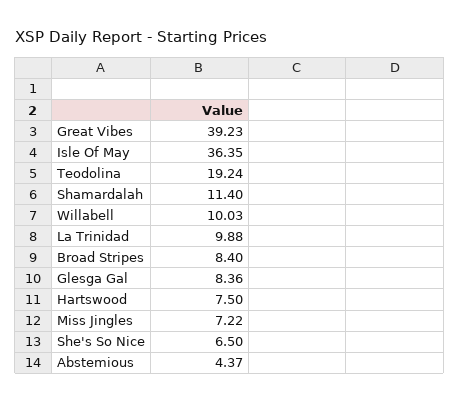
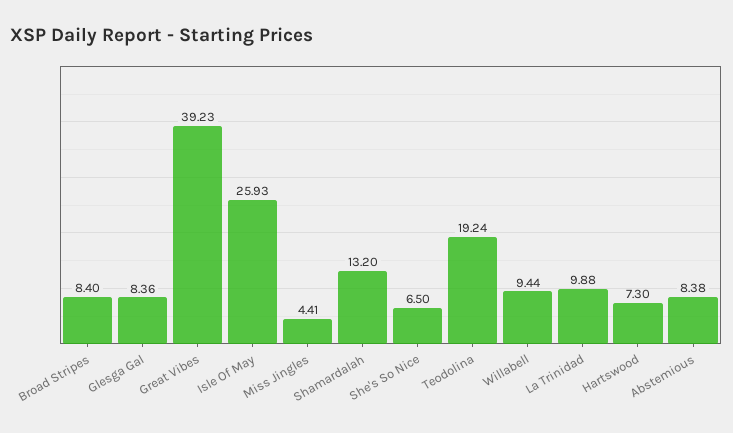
Isle Of May: 36.35 -> 25.93
Shamardalah: 11.4 -> 13.2
Willabell: 10.03 -> 9.44
Hartswood: 7.5 -> 7.3
Miss Jingles: 7.22 -> 4.41
Abstemious: 4.37 -> 8.38

